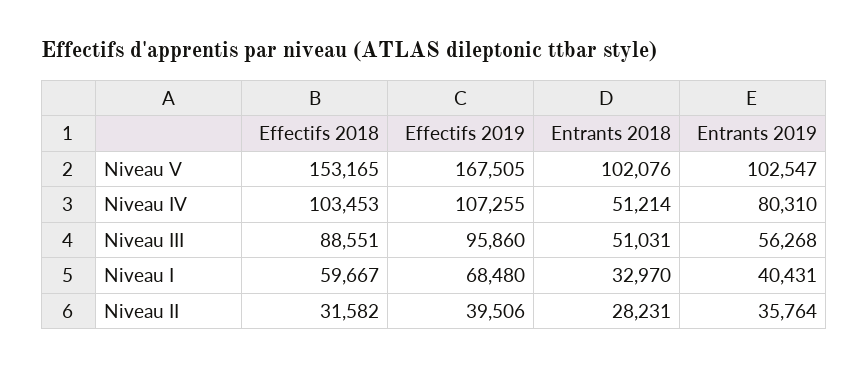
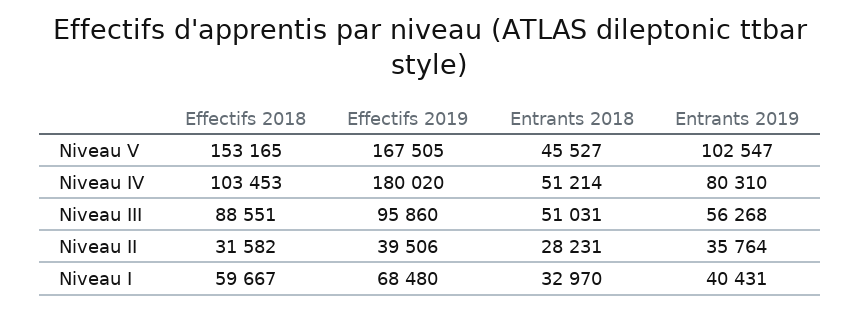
Entrants 2018, Niveau V: 102076 -> 45527
Effectifs 2019, Niveau IV: 107255 -> 180020

